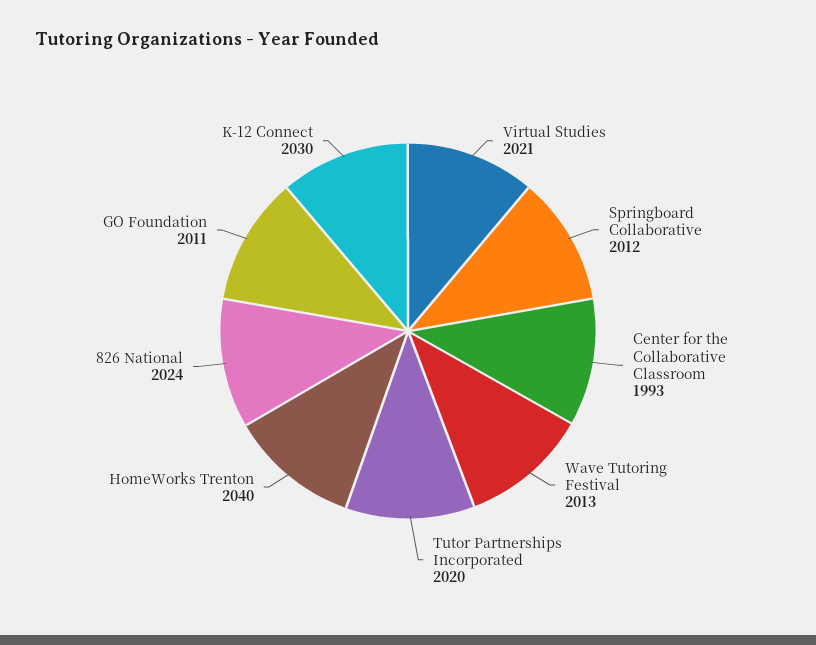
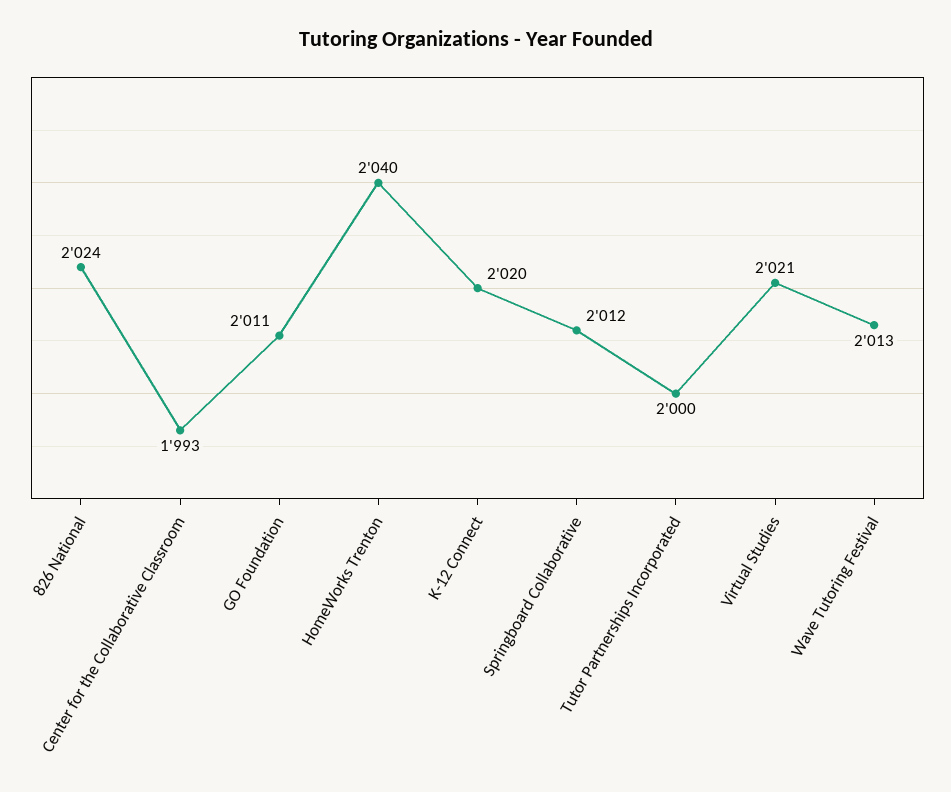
Tutor Partnerships Incorporated: 2020 -> 2000
K-12 Connect: 2030 -> 2020

